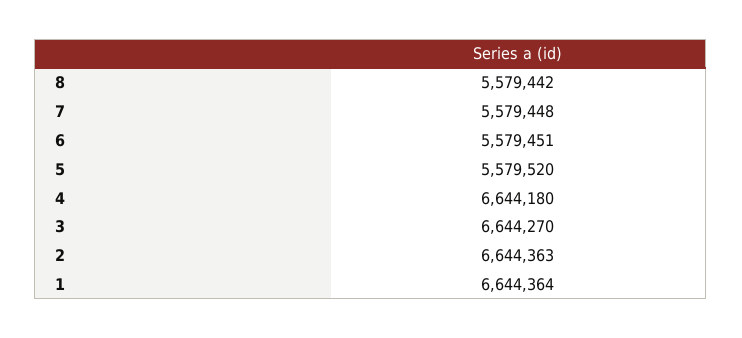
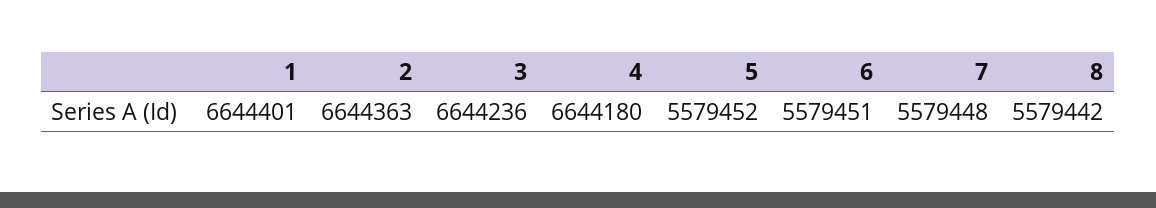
5: 5579520 -> 5579452
3: 6644270 -> 6644236
1: 6644364 -> 6644401

